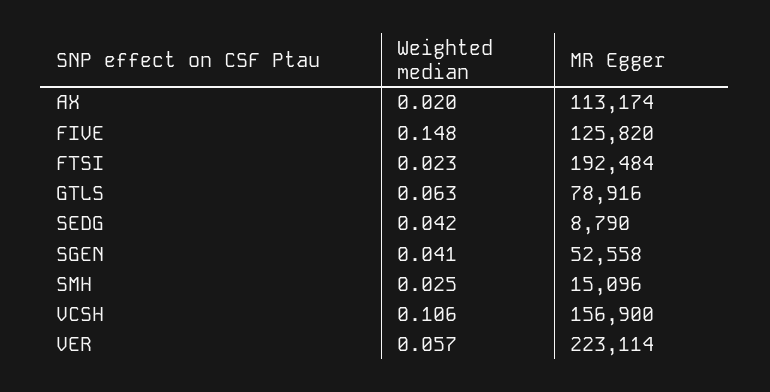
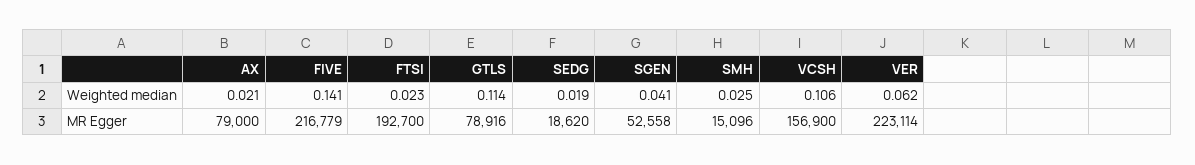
Weighted median, AX: 0.02 -> 0.021
MR Egger, AX: 113174 -> 79000
Weighted median, FIVE: 0.148 -> 0.141
MR Egger, FIVE: 125820 -> 216779
MR Egger, FTSI: 192484 -> 192700
Weighted median, GTLS: 0.063 -> 0.114
Weighted median, SEDG: 0.042 -> 0.019
MR Egger, SEDG: 8790 -> 18620
Weighted median, VER: 0.057 -> 0.062

